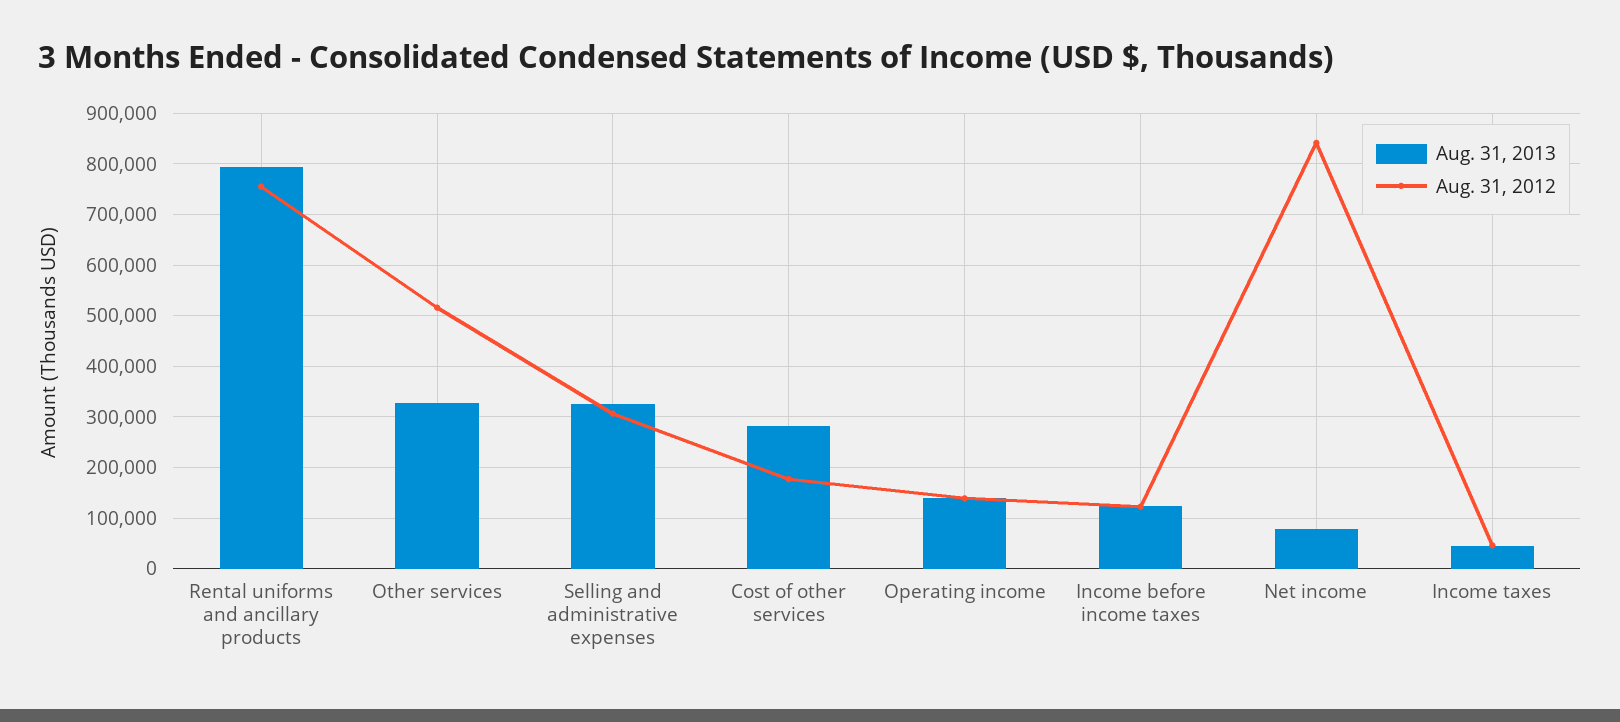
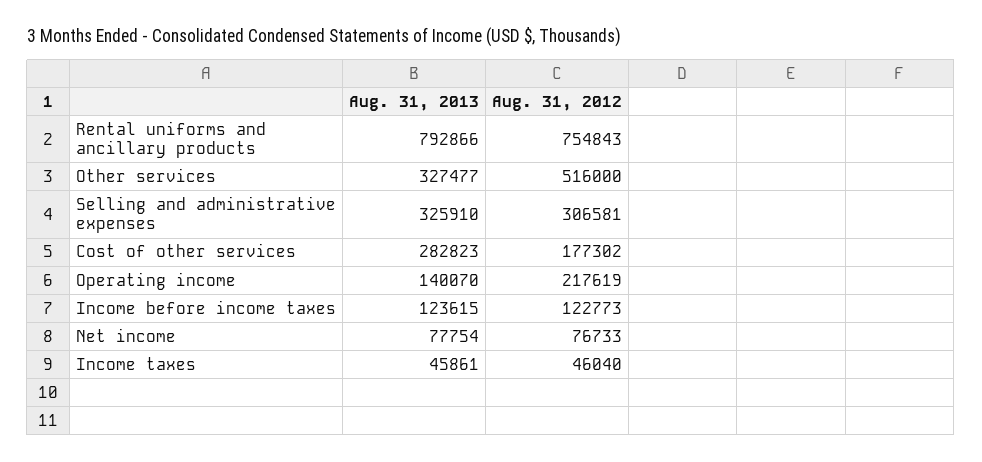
Aug. 31, 2012, Operating income: 140000 -> 217619
Aug. 31, 2012, Net income: 840000 -> 76733

